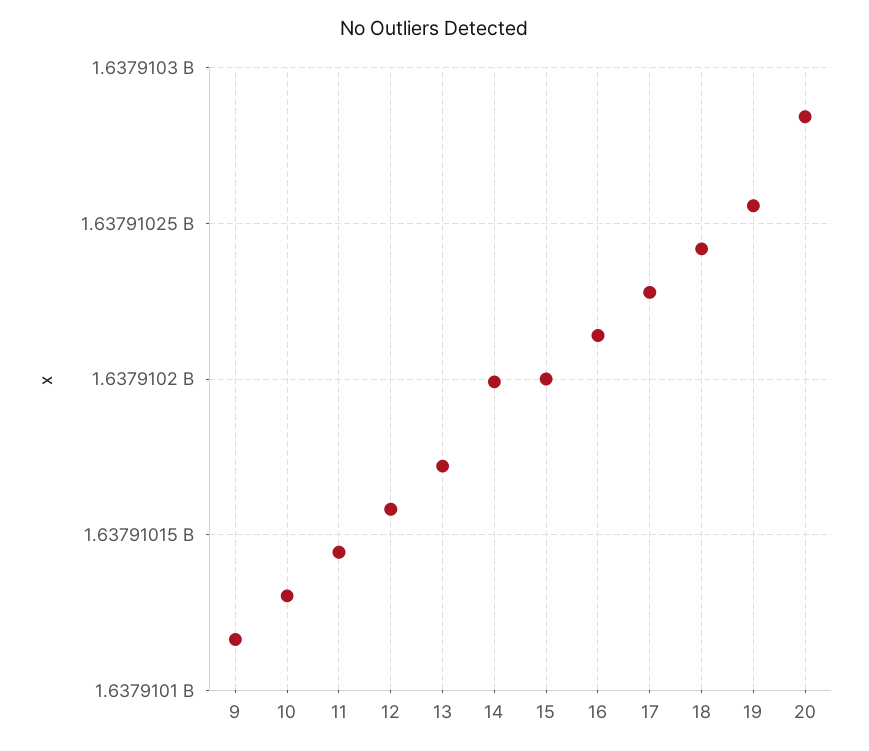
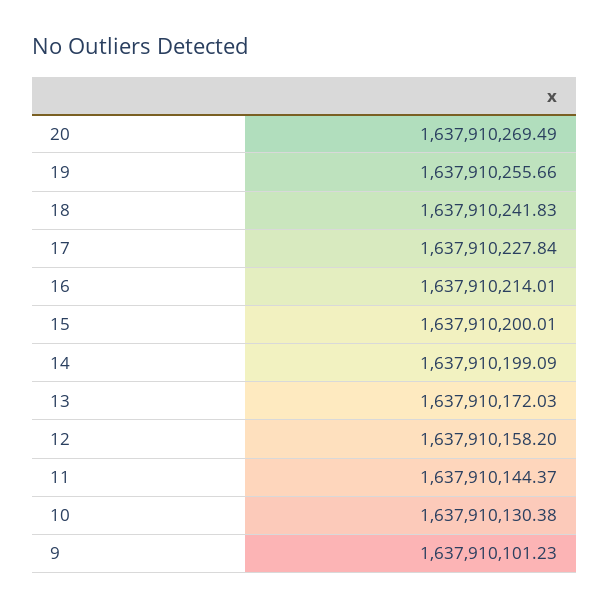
9: 1637910115 -> 1637910101.23
20: 1637910285 -> 1637910269.49

